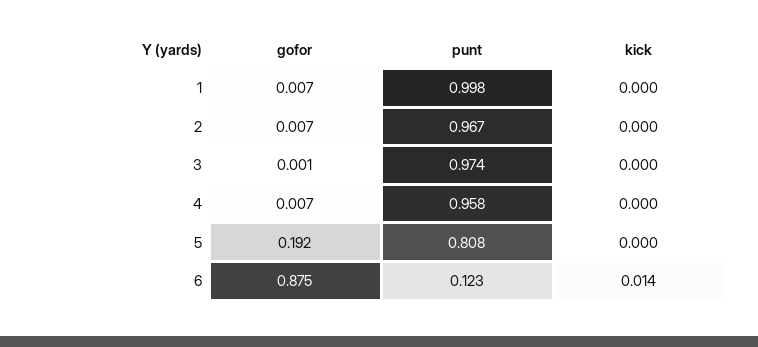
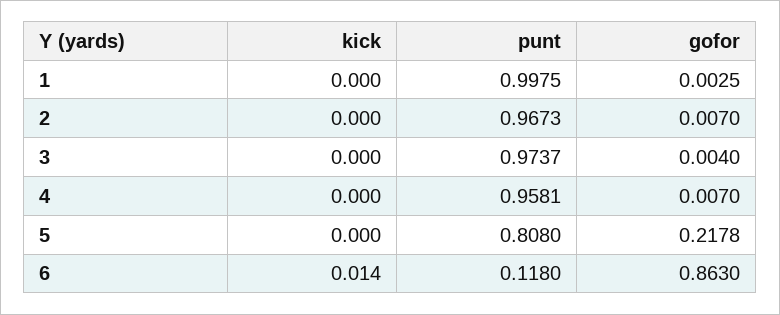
gofor, 1: 0.007 -> 0.0025
gofor, 3: 0.001 -> 0.004
gofor, 5: 0.192 -> 0.2178
gofor, 6: 0.875 -> 0.863
punt, 6: 0.123 -> 0.118

